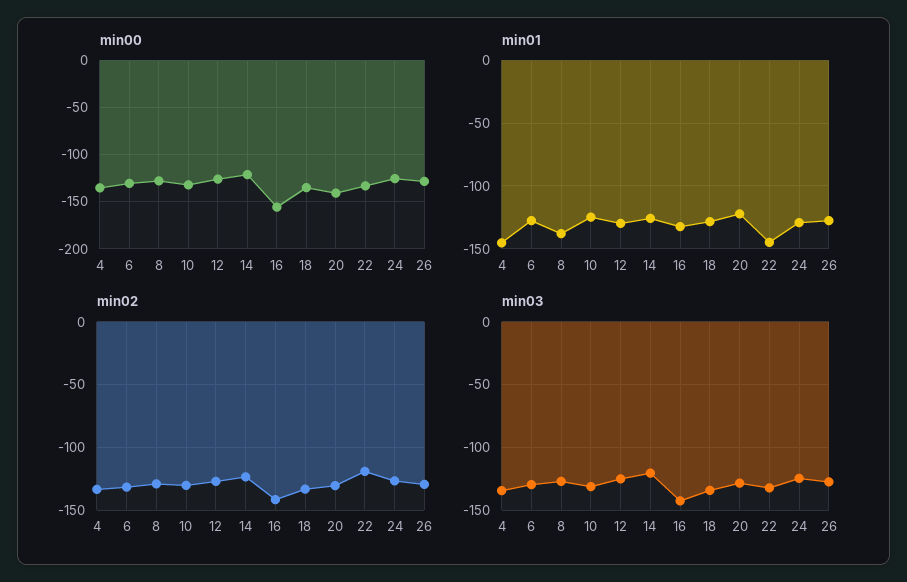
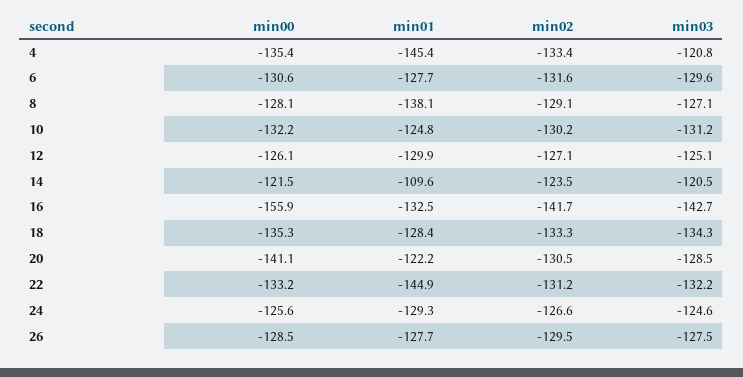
min01, 14: -125 -> -109.6
min02, 22: -120 -> -131.2
min03, 4: -135 -> -120.8

